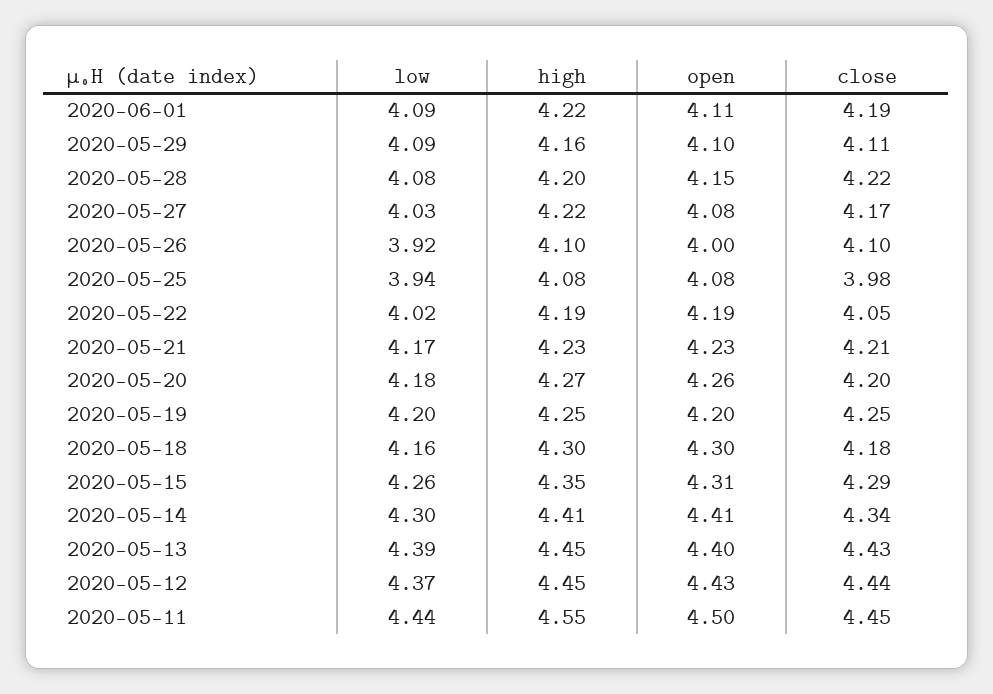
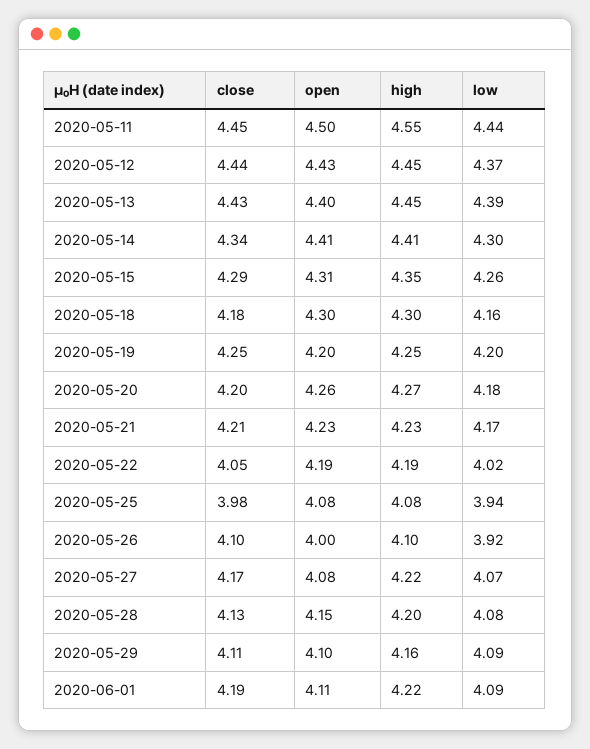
close, 2020-05-28: 4.22 -> 4.13
low, 2020-05-27: 4.03 -> 4.07

